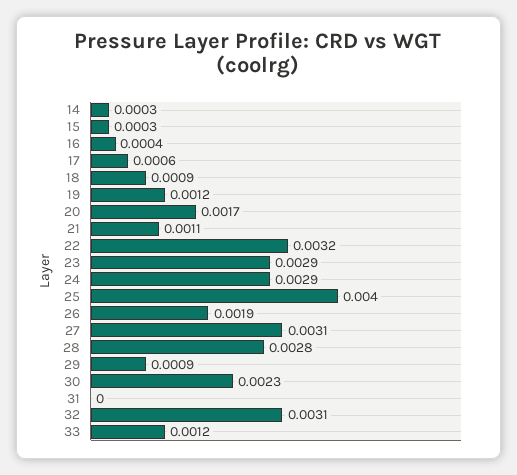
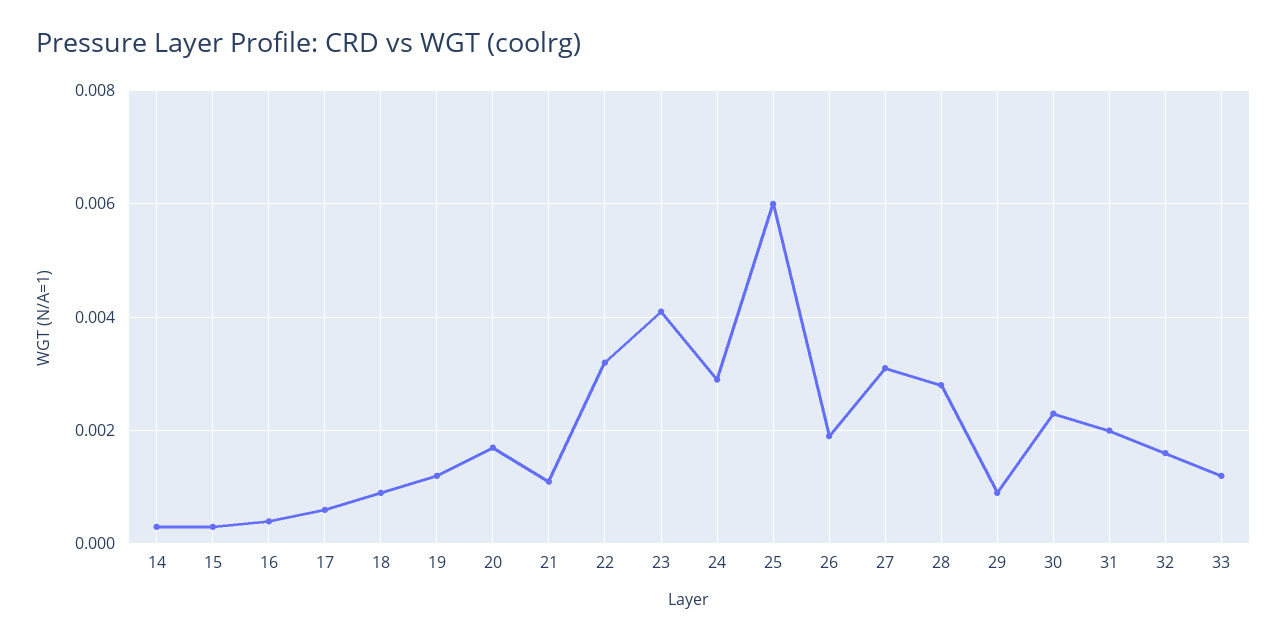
23: 0.0029 -> 0.004
25: 0.004 -> 0.006
31: 0 -> 0.002
32: 0.0031 -> 0.0015

